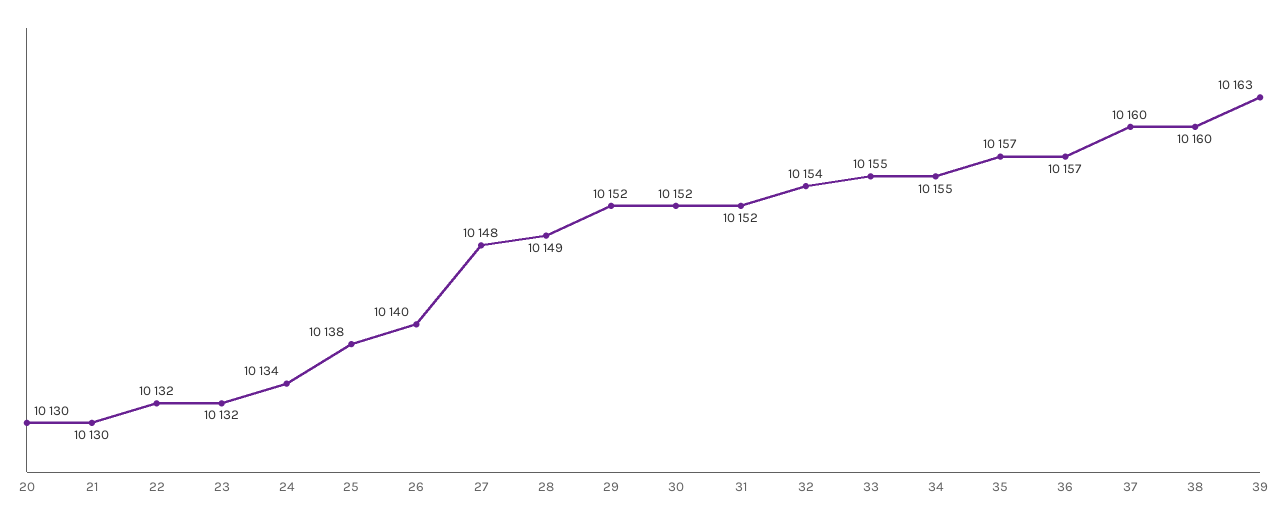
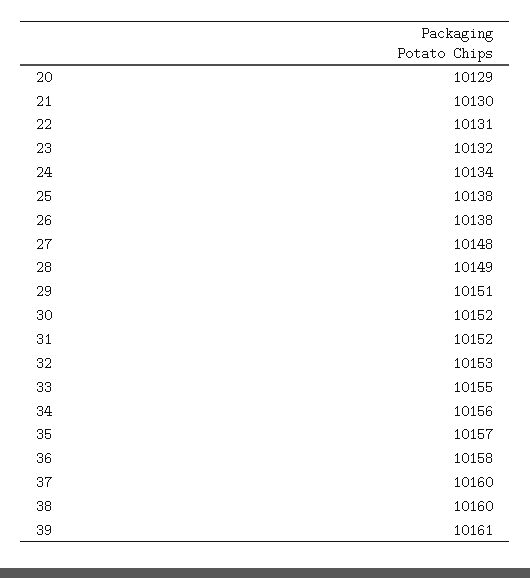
20: 10130 -> 10129
22: 10132 -> 10131
26: 10140 -> 10138
29: 10152 -> 10151
32: 10154 -> 10153
34: 10155 -> 10156
36: 10157 -> 10158
39: 10163 -> 10161

